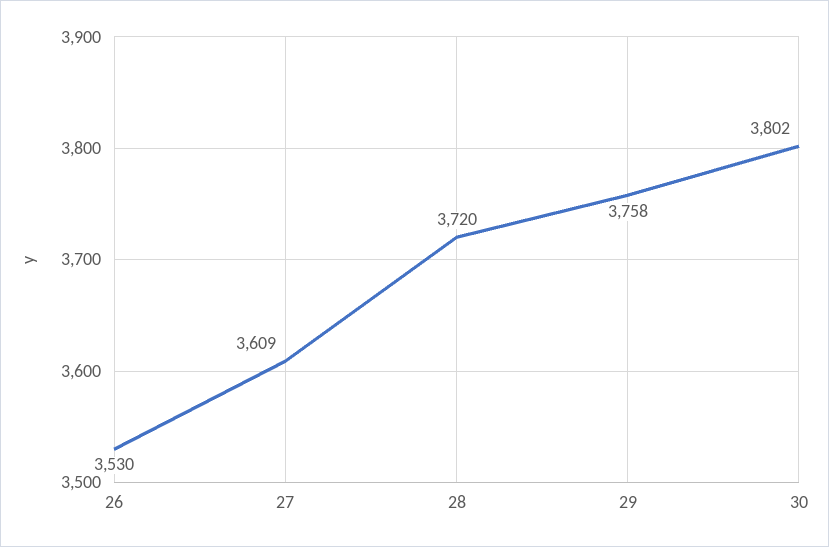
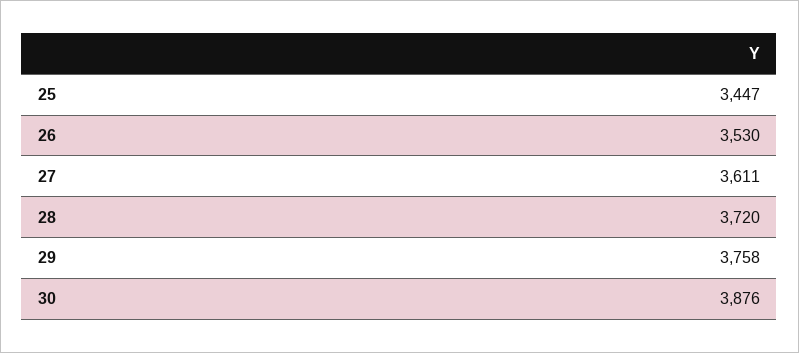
27: 3609 -> 3611
30: 3802 -> 3876
25: none -> 3447

